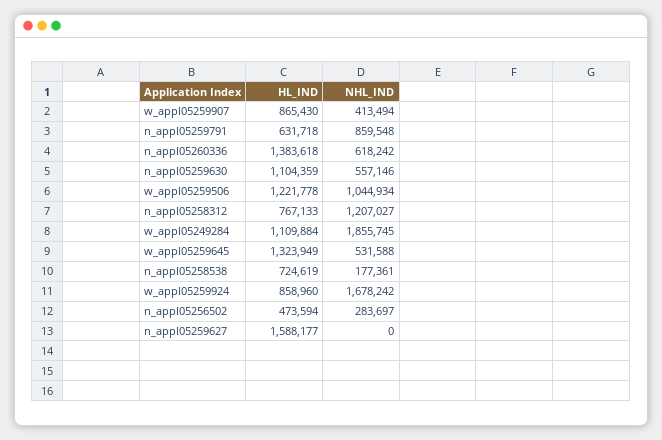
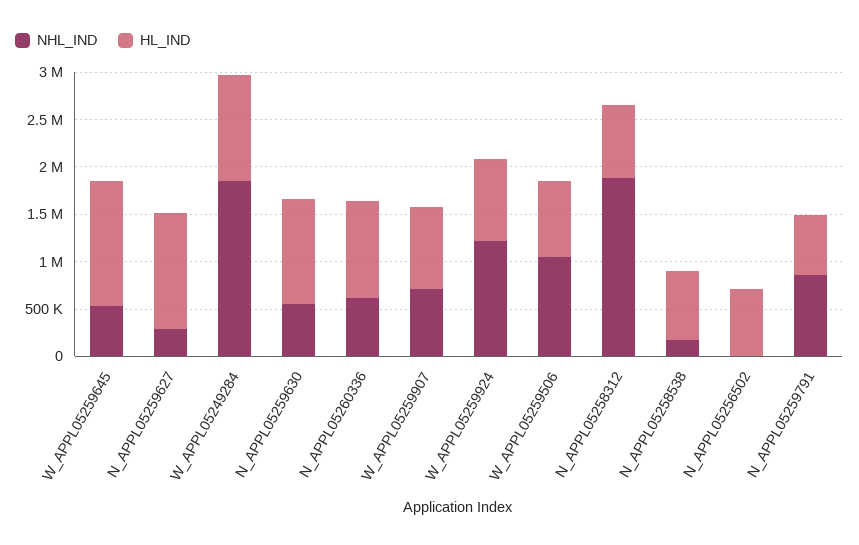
NHL_IND, w_appl05259907: 413494 -> 700000
HL_IND, n_appl05260336: 1383618 -> 1000000
HL_IND, w_appl05259506: 1221778 -> 800000
NHL_IND, n_appl05258312: 1207027 -> 1900000
NHL_IND, w_appl05259924: 1678242 -> 1200000
HL_IND, n_appl05256502: 473594 -> 700000
NHL_IND, n_appl05256502: 283697 -> 0
HL_IND, n_appl05259627: 1588177 -> 1200000
NHL_IND, n_appl05259627: 0 -> 300000

